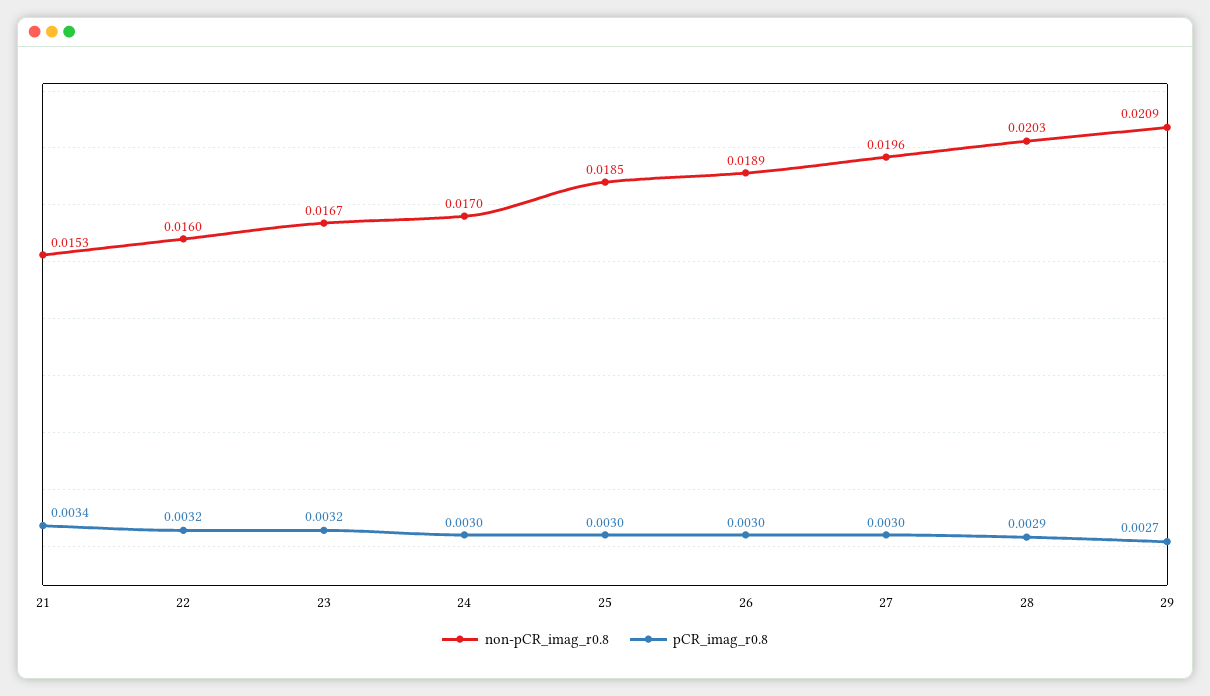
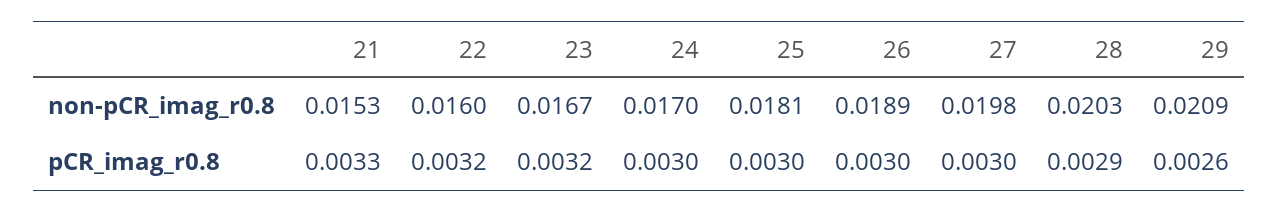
pCR_imag_r0.8, 21: 0.0034 -> 0.0033
non-pCR_imag_r0.8, 25: 0.0185 -> 0.0181
non-pCR_imag_r0.8, 27: 0.0196 -> 0.0198
pCR_imag_r0.8, 29: 0.0027 -> 0.0026

